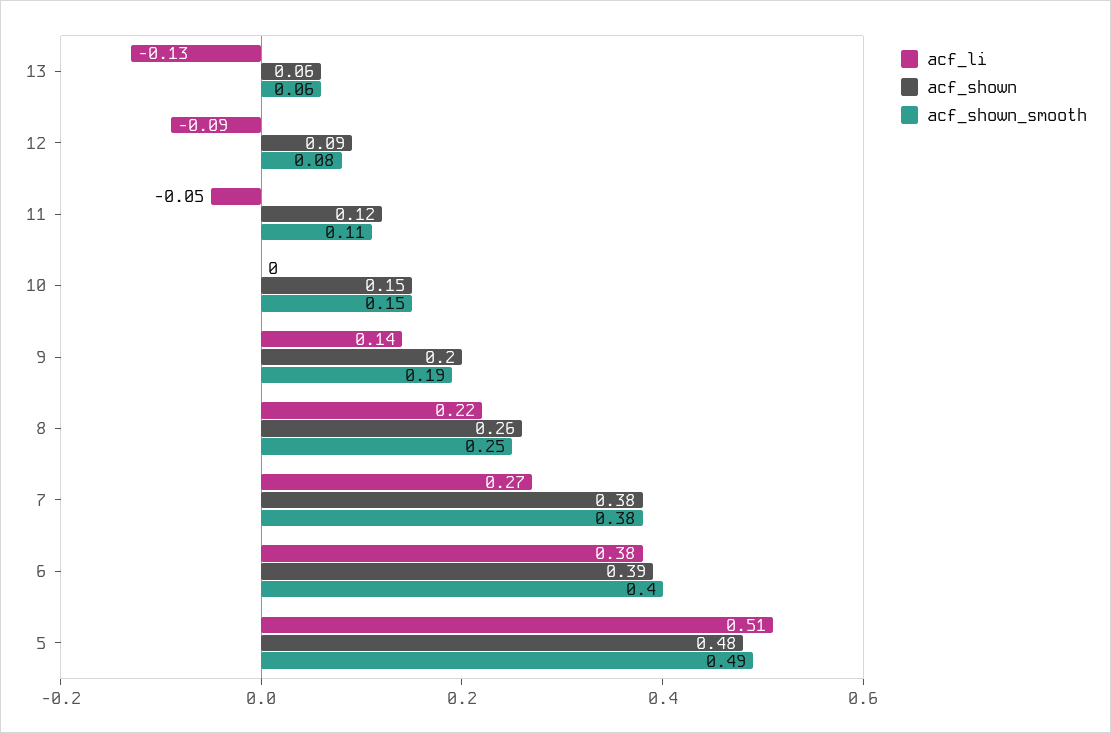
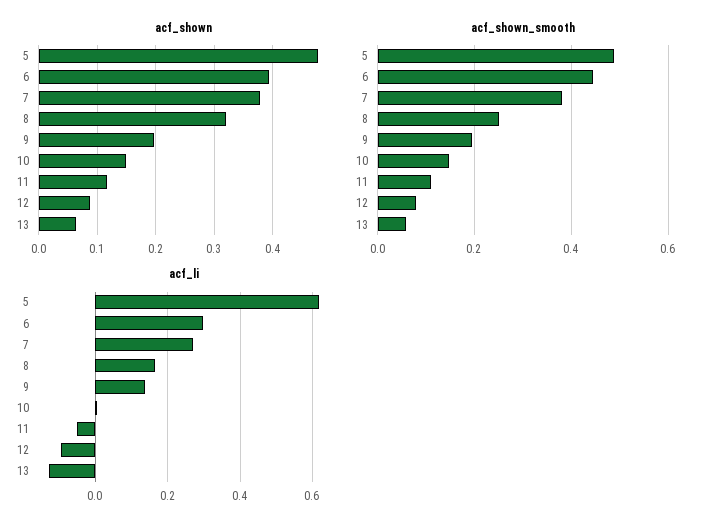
acf_li, 8: 0.22 -> 0.16
acf_shown, 8: 0.26 -> 0.32
acf_li, 6: 0.38 -> 0.3
acf_shown_smooth, 6: 0.4 -> 0.44
acf_li, 5: 0.51 -> 0.62

